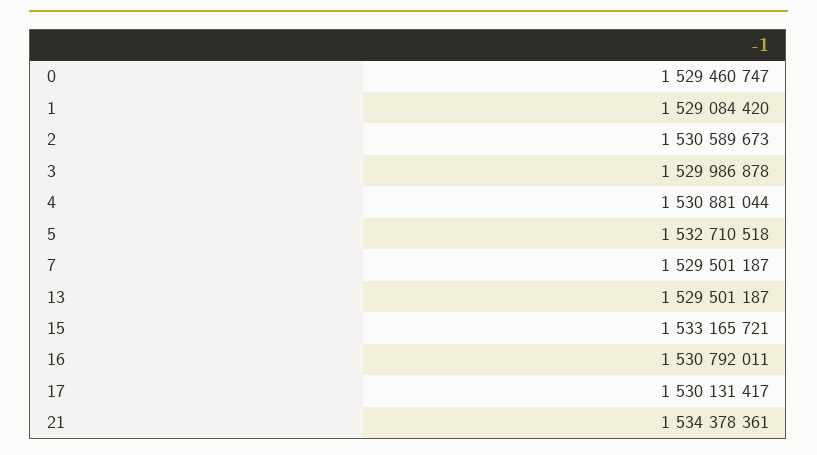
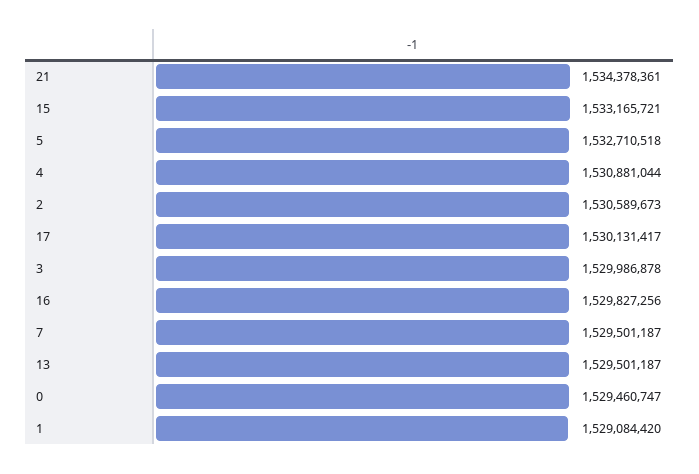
16: 1530792011 -> 1529827256

